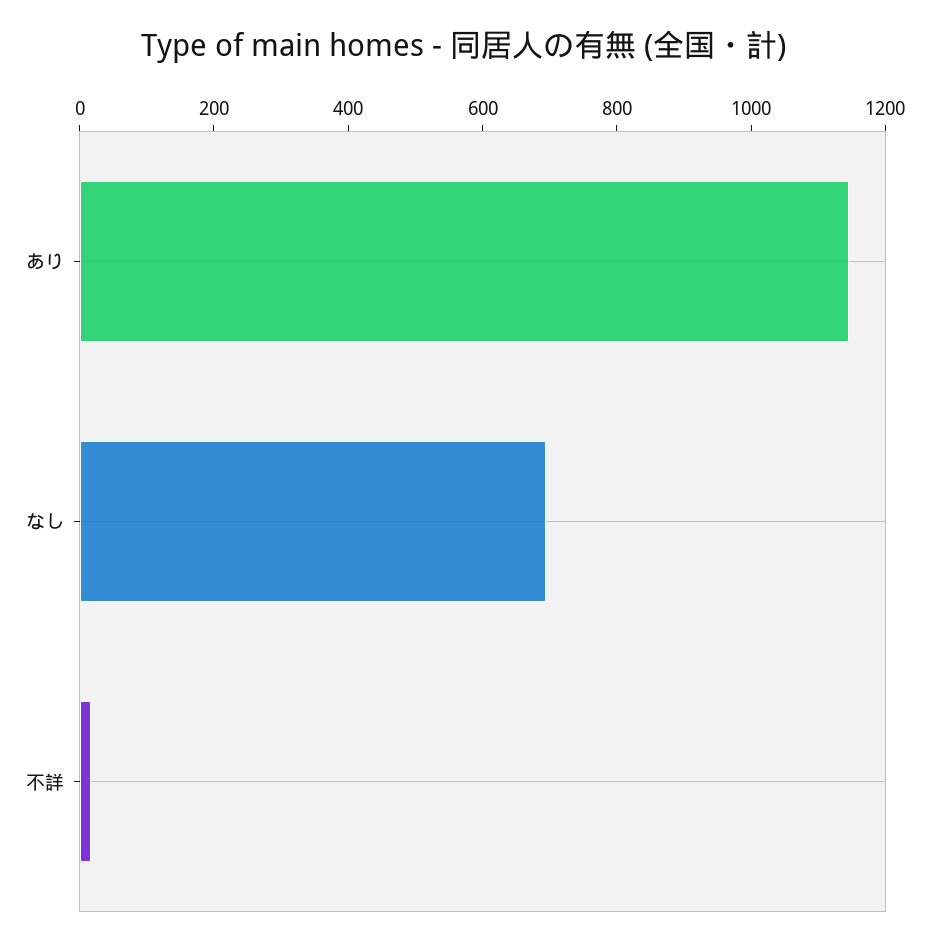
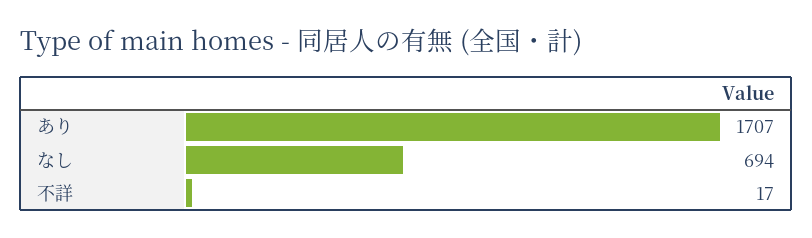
あり: 1150 -> 1707

